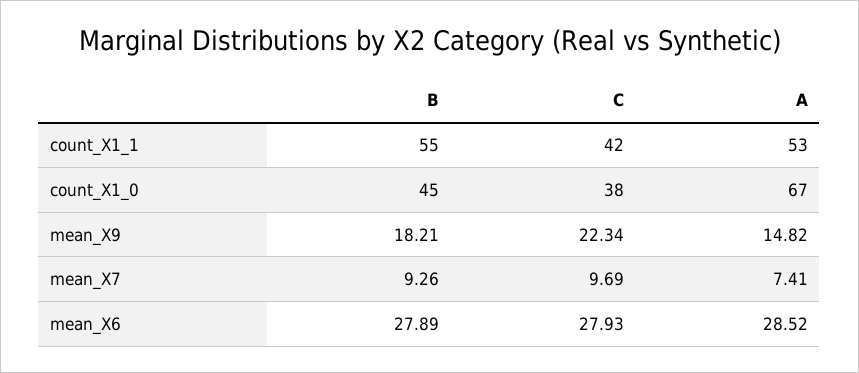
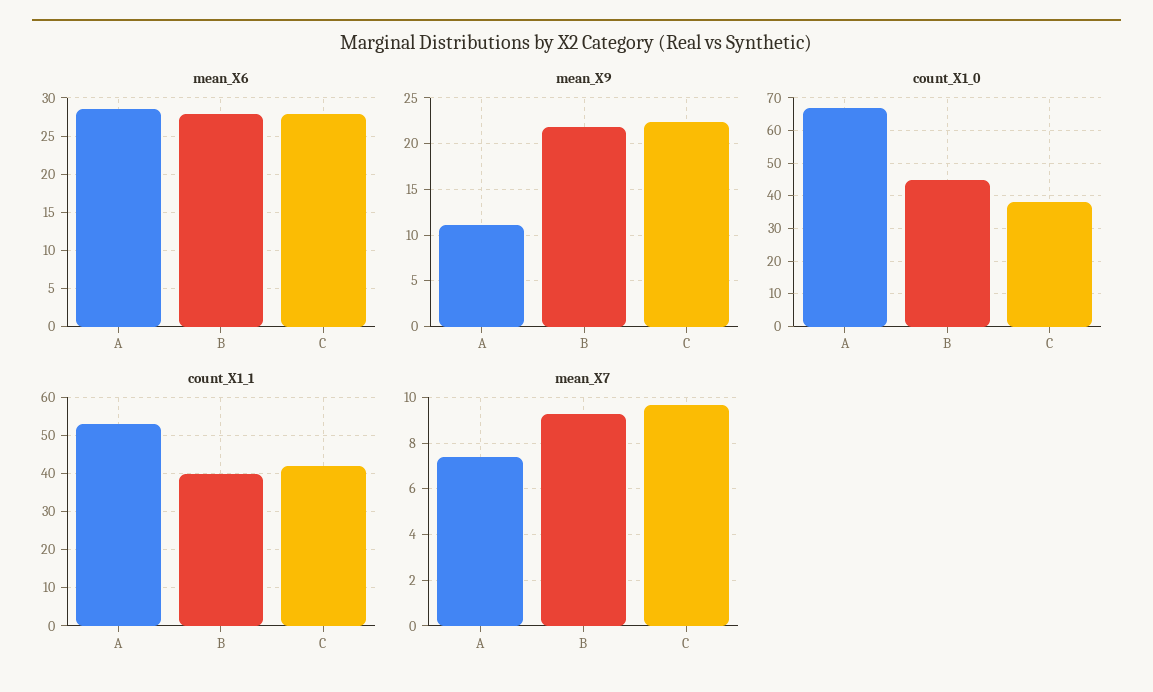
count_X1_1, B: 55 -> 40
mean_X9, B: 18.21 -> 22
mean_X9, A: 14.82 -> 11

